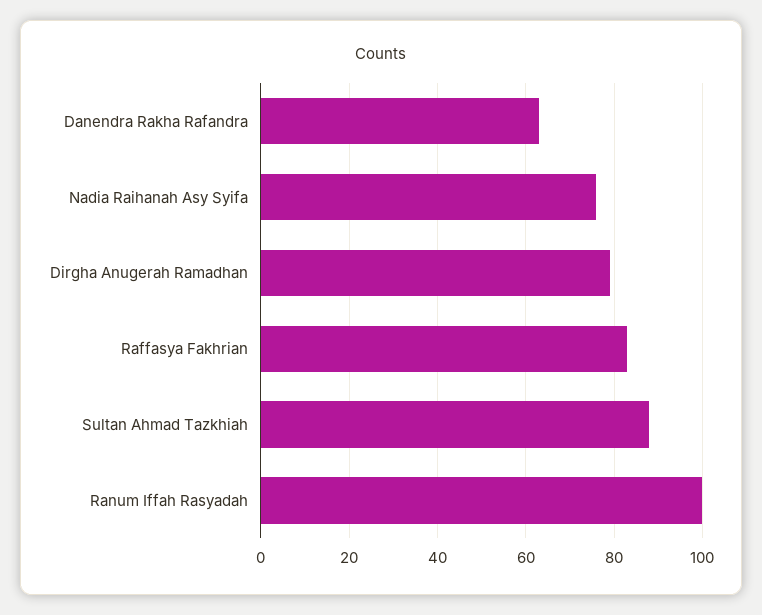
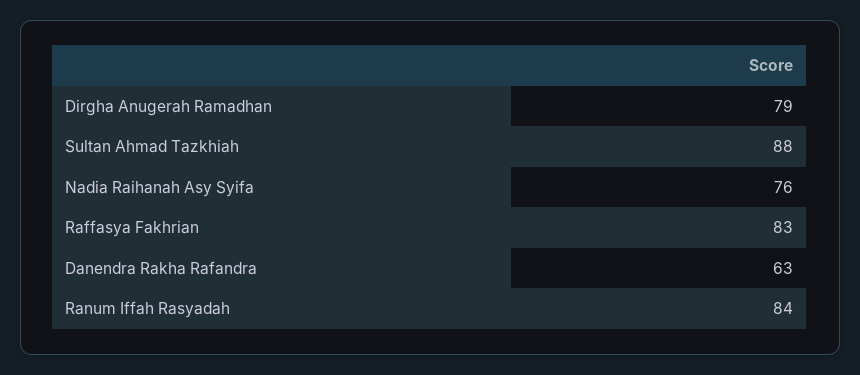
Ranum Iffah Rasyadah: 100 -> 84

